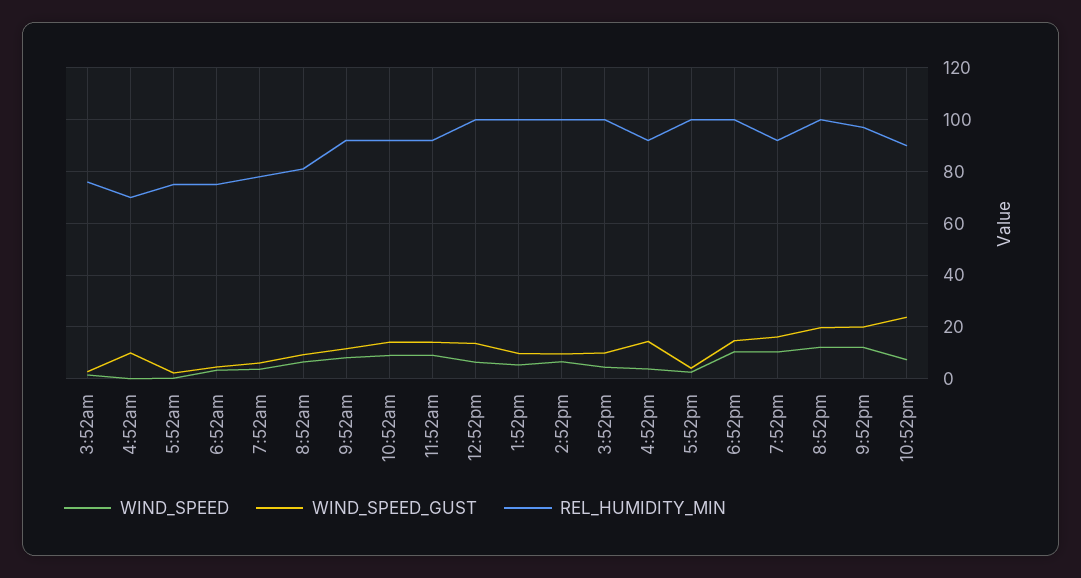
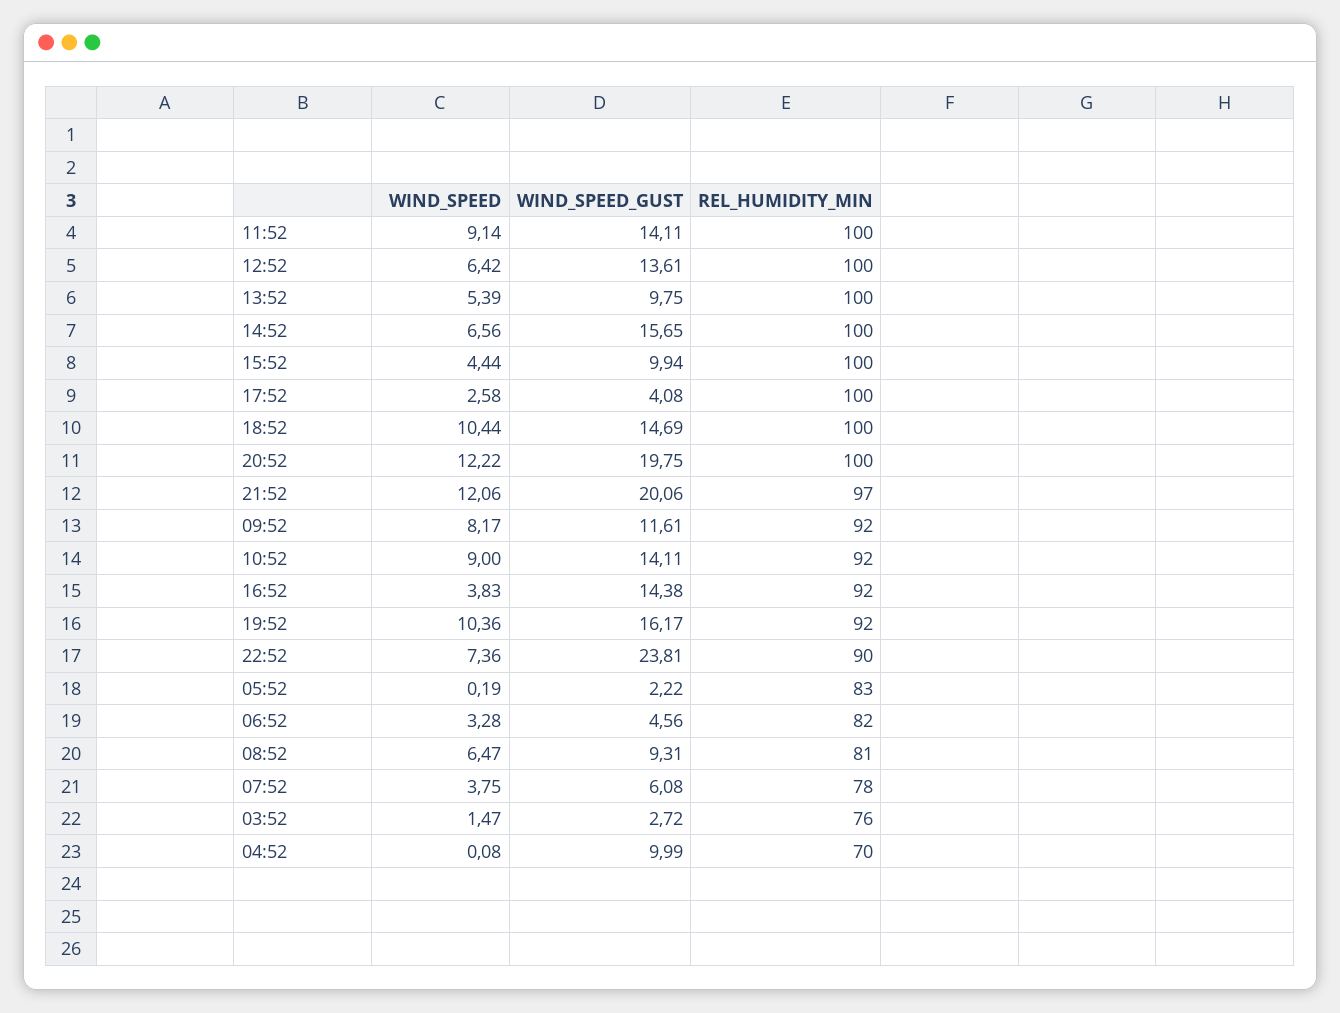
REL_HUMIDITY_MIN, 5:52am: 75 -> 83
REL_HUMIDITY_MIN, 6:52am: 75 -> 82
REL_HUMIDITY_MIN, 11:52am: 92.5 -> 100
WIND_SPEED_GUST, 2:52pm: 10 -> 15.65

